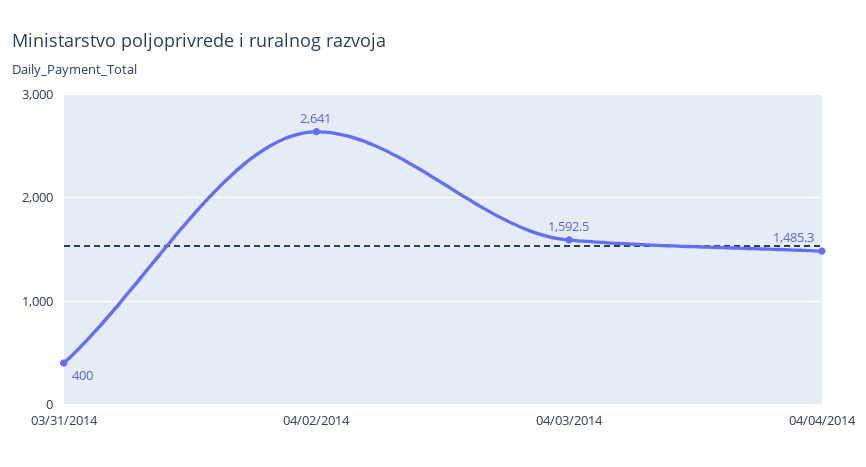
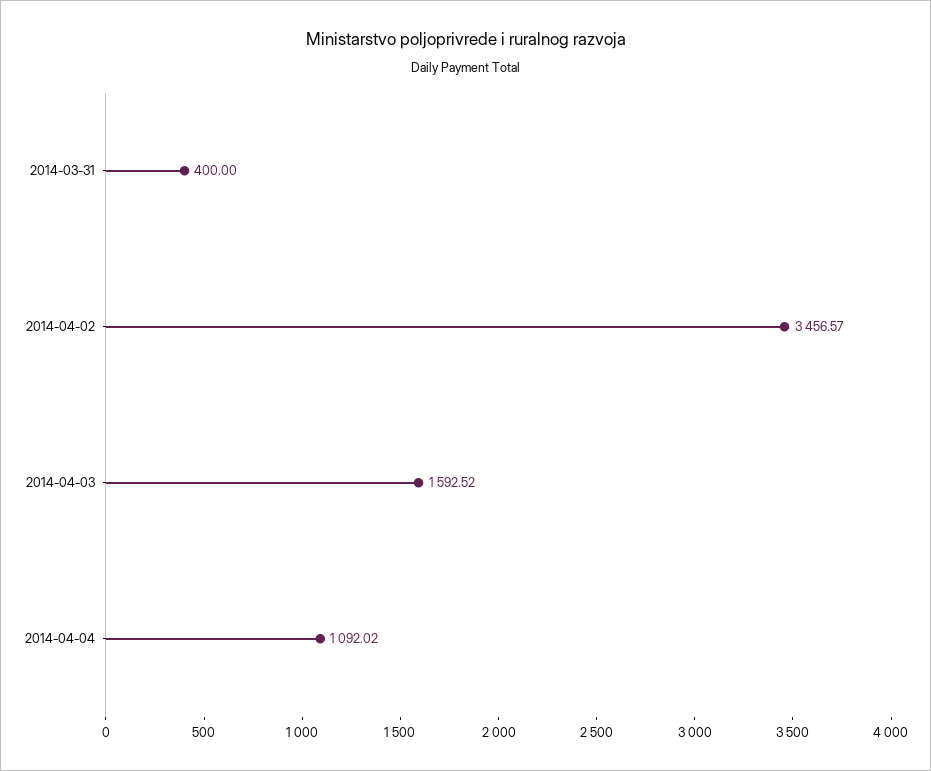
04/02/2014: 2641 -> 3456.57
04/04/2014: 1485.3 -> 1092.02

